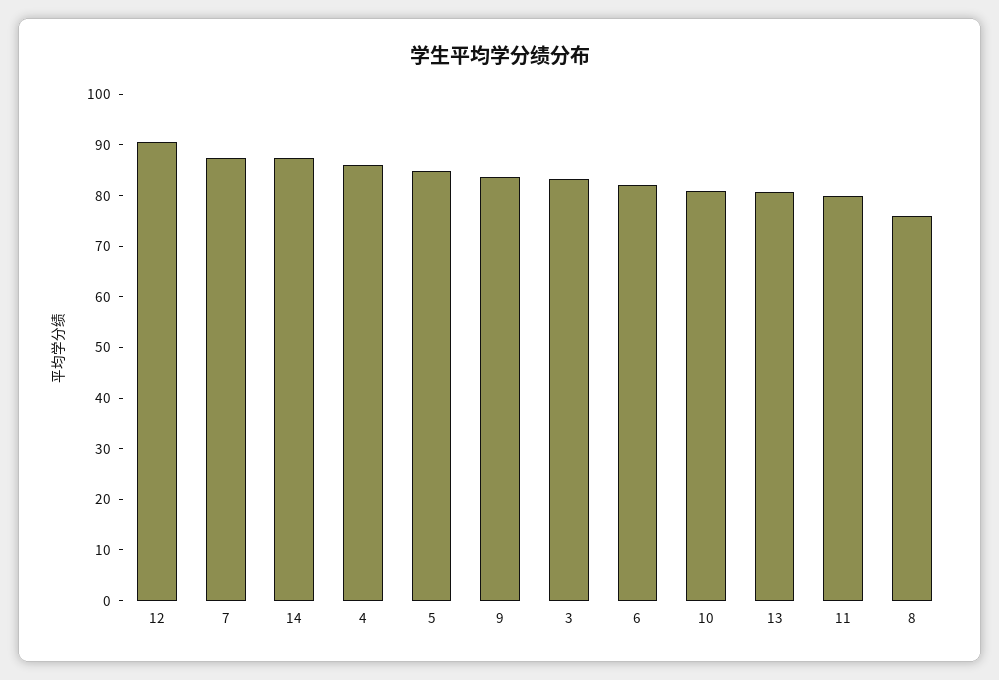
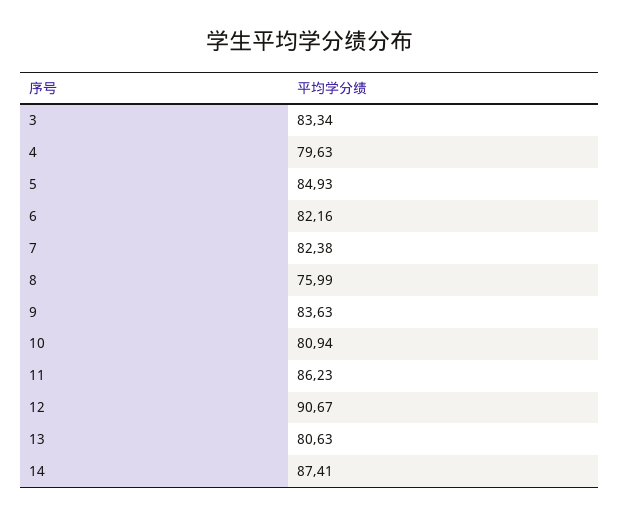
7: 88 -> 82.38
4: 86 -> 79.63
11: 80 -> 86.23

